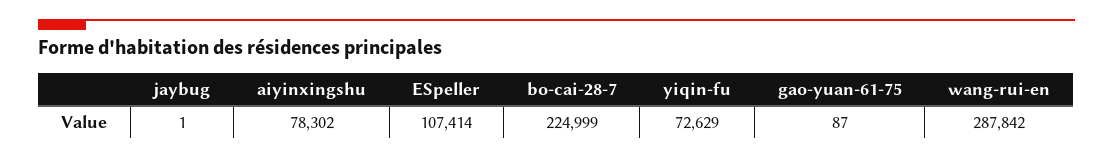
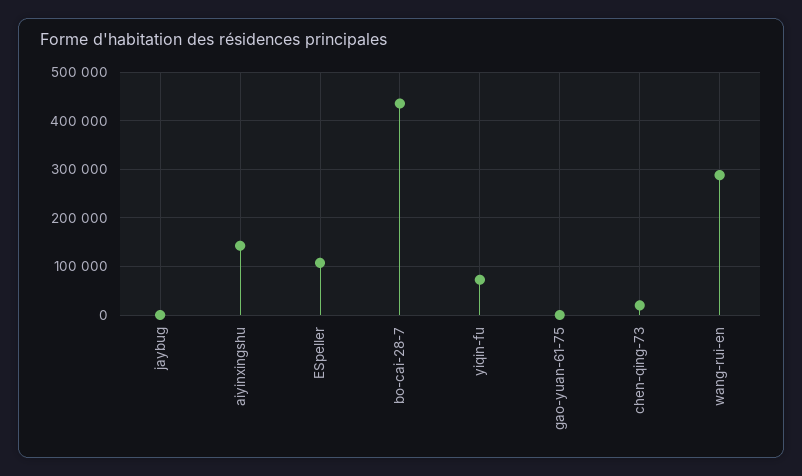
aiyinxingshu: 78302 -> 140000
bo-cai-28-7: 224999 -> 440000
chen-qing-73: none -> 20000

